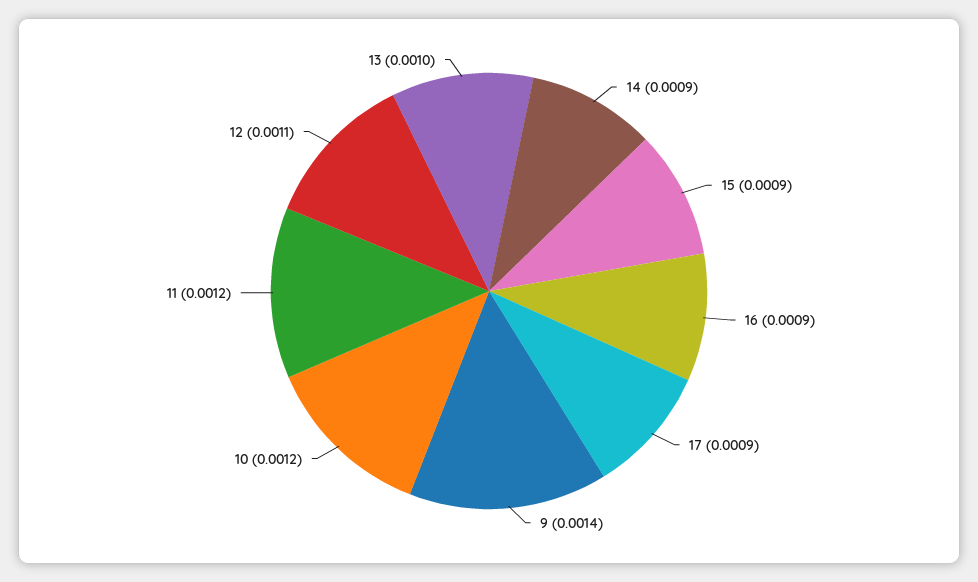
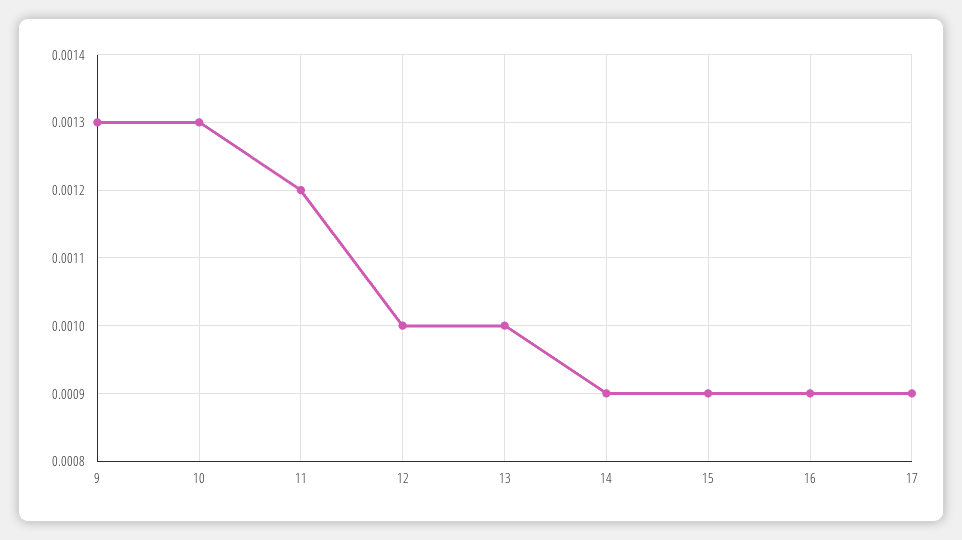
9: 0.0014 -> 0.0013
10: 0.0012 -> 0.0013
12: 0.0011 -> 0.001

